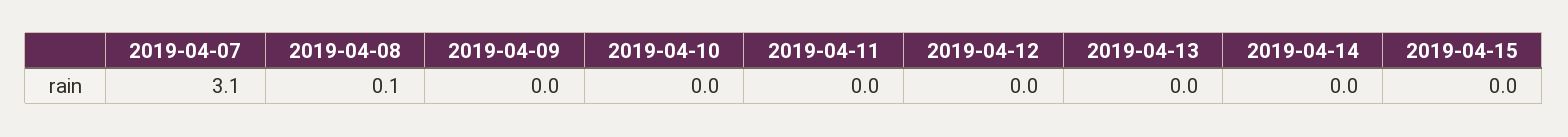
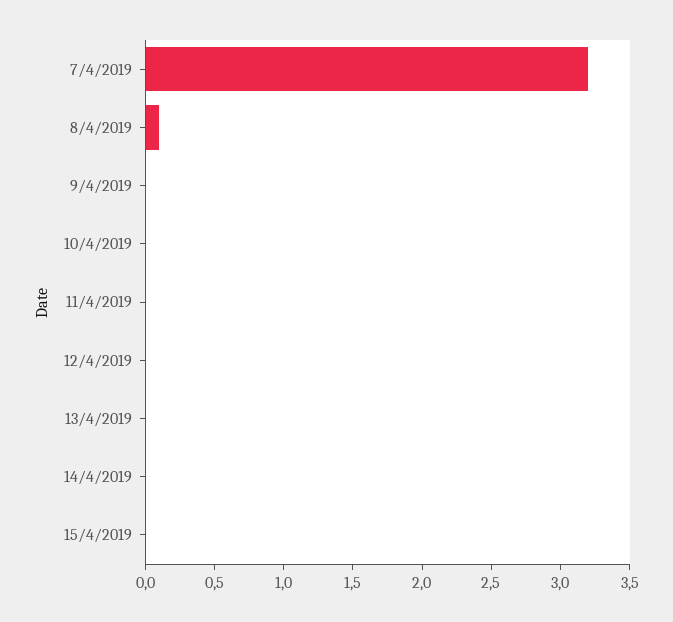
2019-04-07: 3.1 -> 3.2

